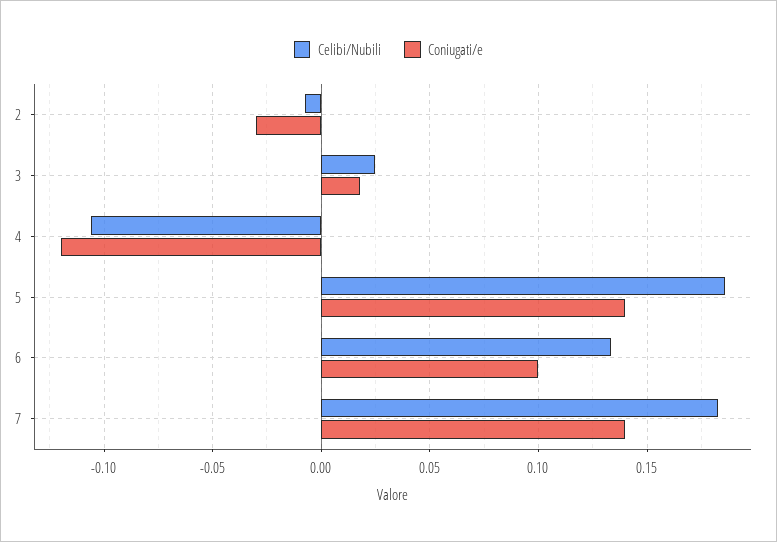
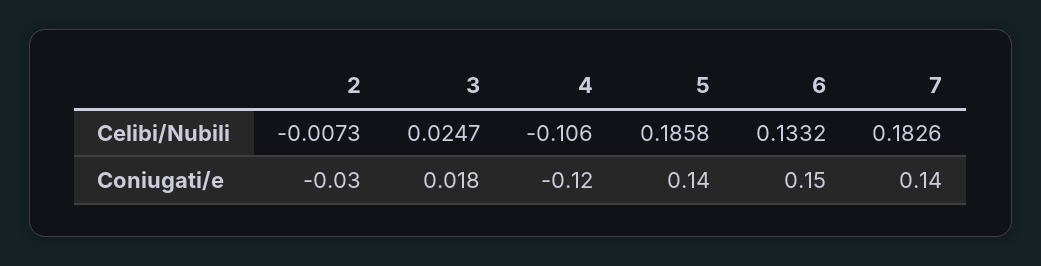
Coniugati/e, 6: 0.1 -> 0.15

